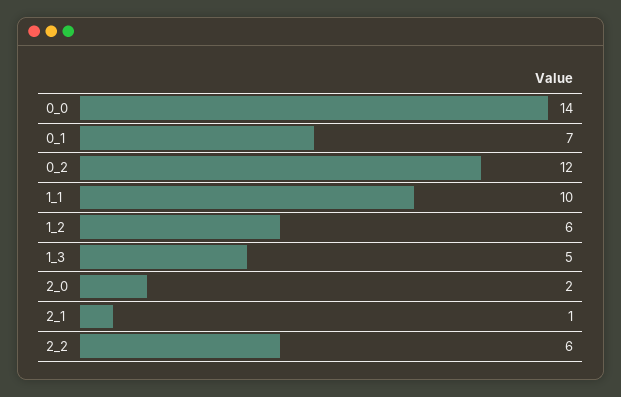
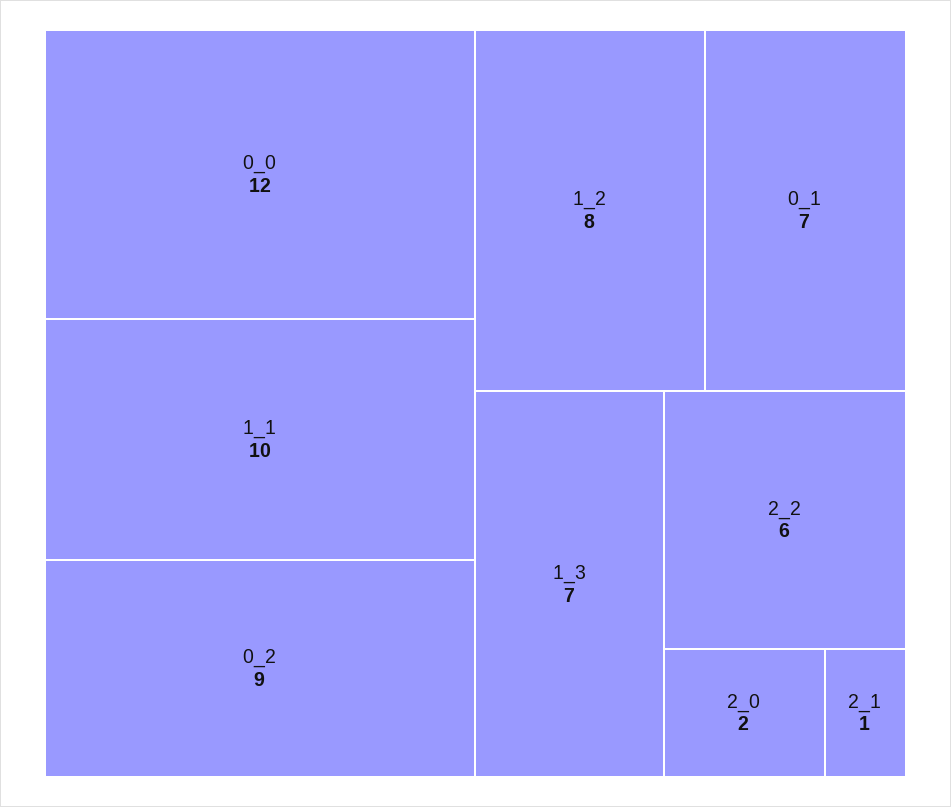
0_0: 14 -> 12
0_2: 12 -> 9
1_2: 6 -> 8
1_3: 5 -> 7

